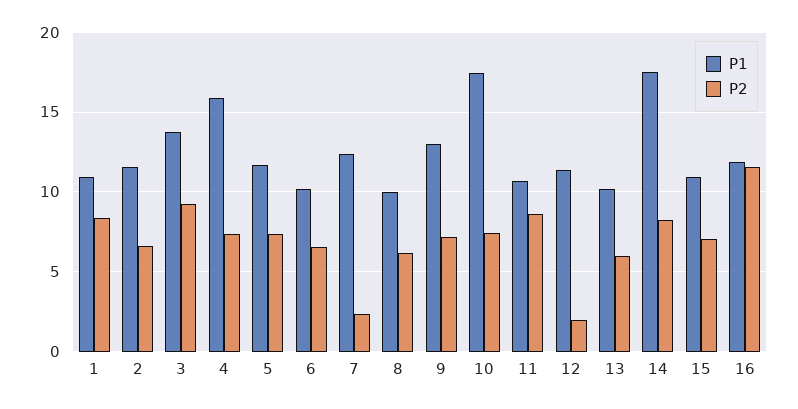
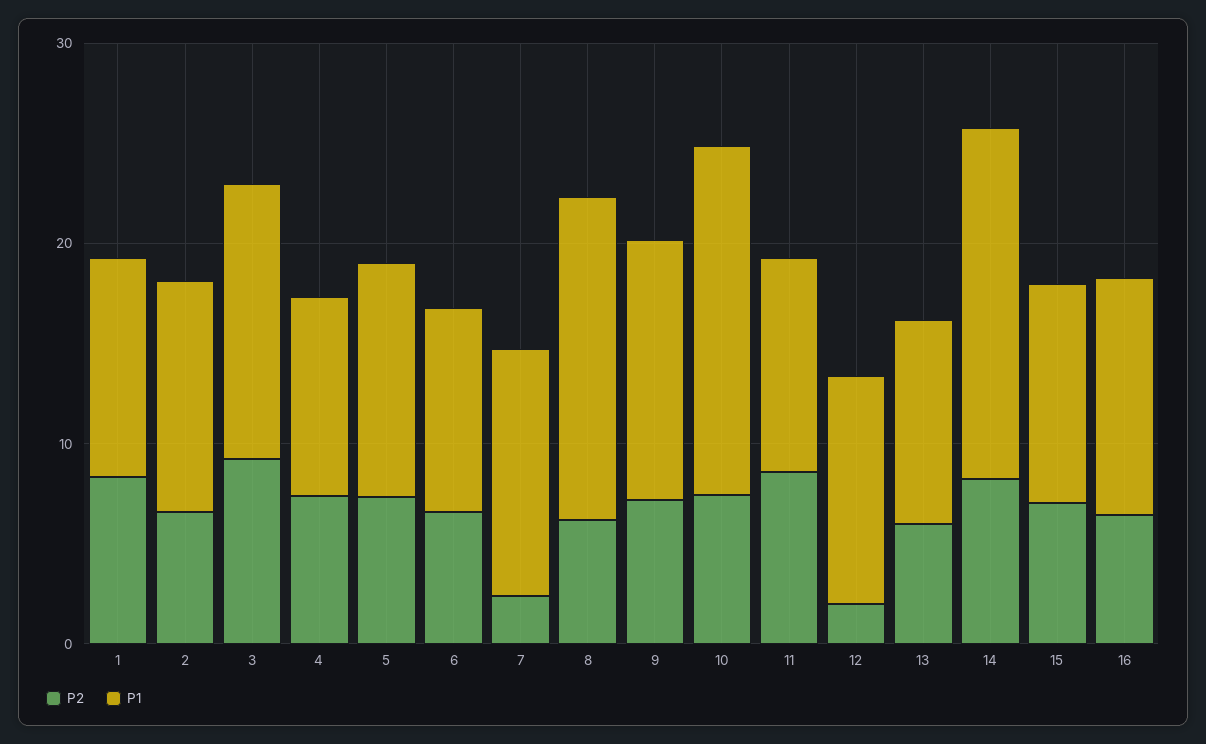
P1, 4: 16 -> 10
P1, 8: 10 -> 16
P2, 16: 11.5 -> 6

